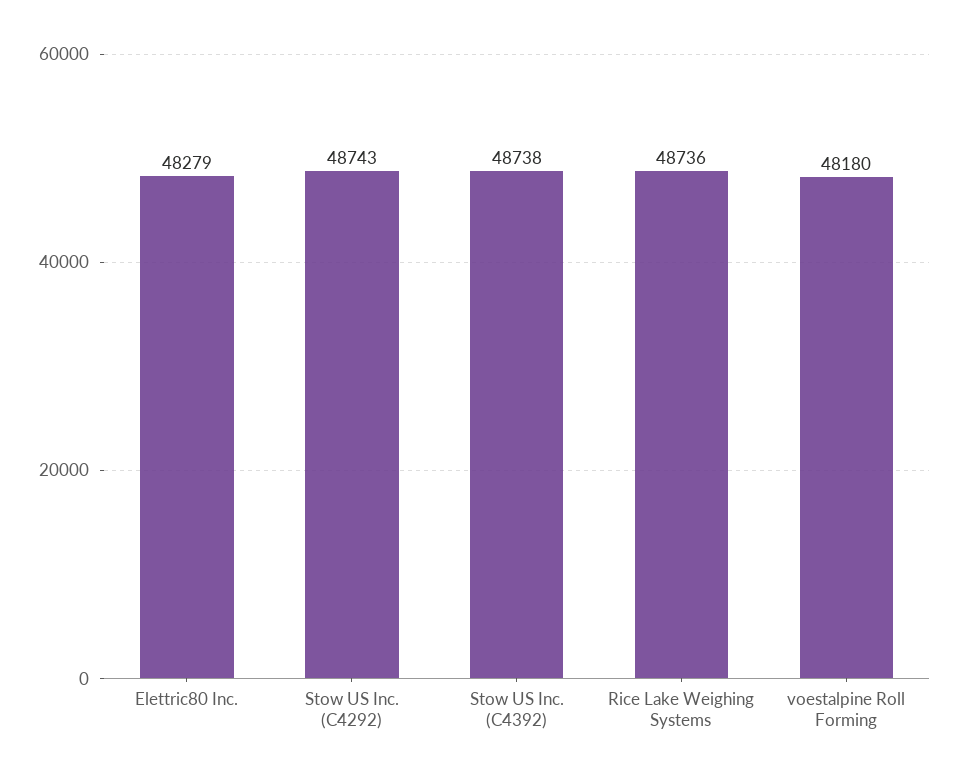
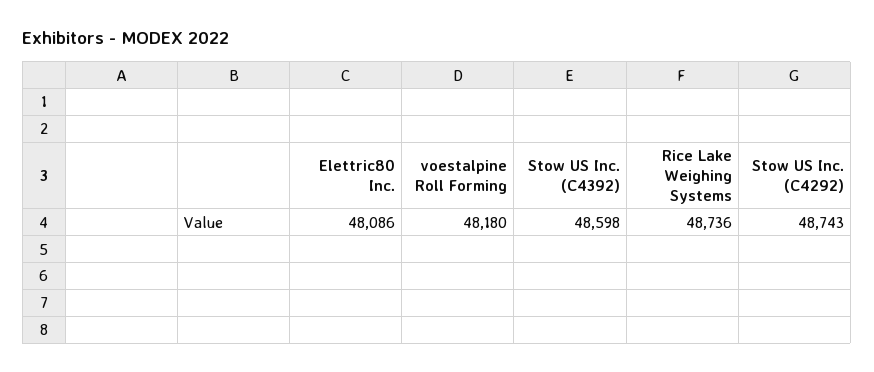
Elettric80 Inc.: 48279 -> 48086
Stow US Inc. (C4392): 48738 -> 48598

